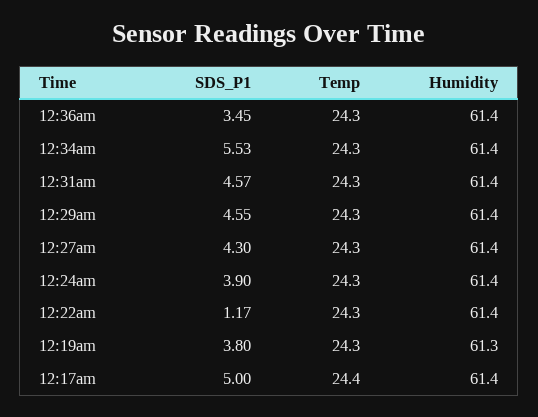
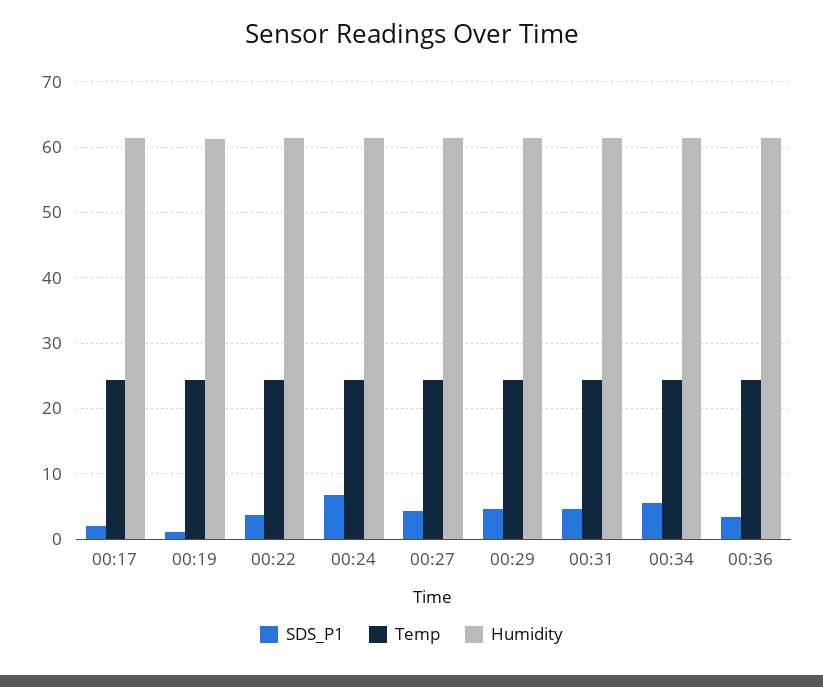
SDS_P1, 12:24am: 3.9 -> 7
SDS_P1, 12:22am: 1.17 -> 4
SDS_P1, 12:19am: 3.8 -> 1
SDS_P1, 12:17am: 5 -> 2

